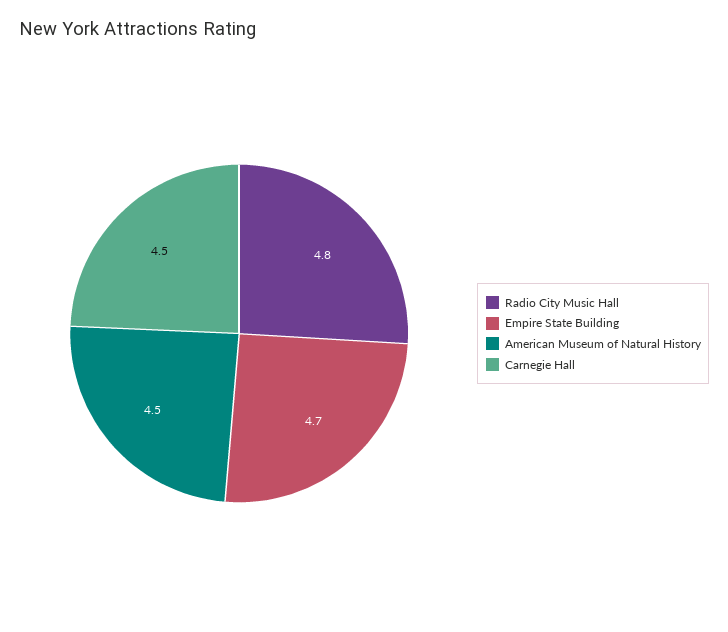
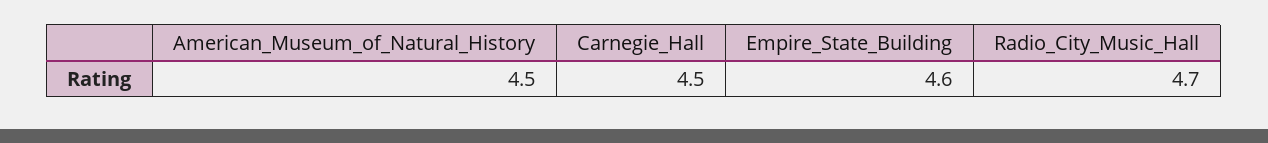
Radio City Music Hall: 4.8 -> 4.7
Empire State Building: 4.7 -> 4.6

